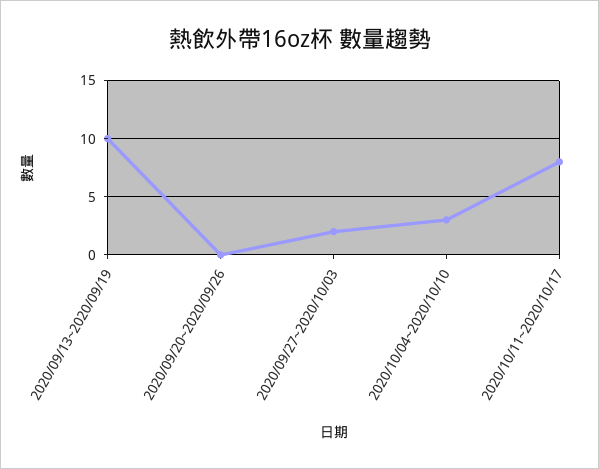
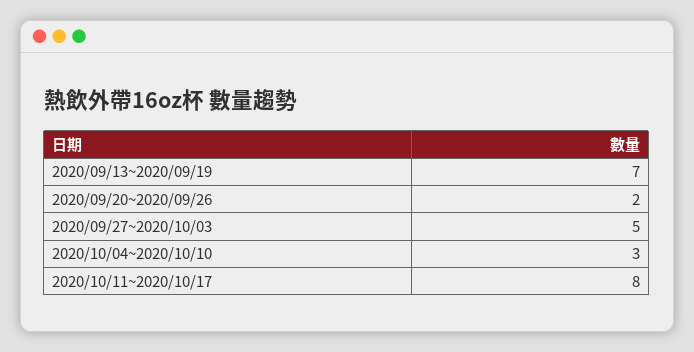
2020/09/13~2020/09/19: 10 -> 7
2020/09/20~2020/09/26: 0 -> 2
2020/09/27~2020/10/03: 2 -> 5

